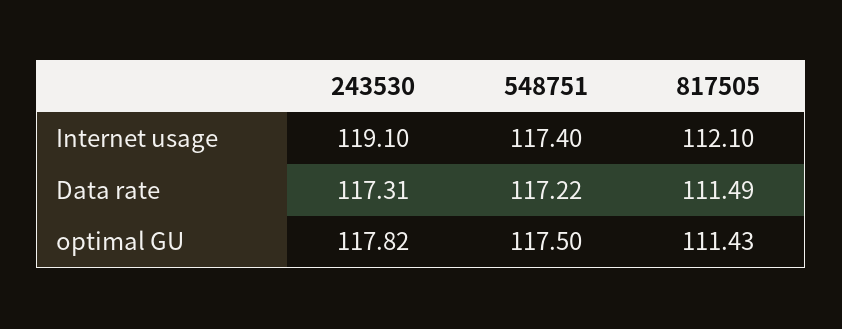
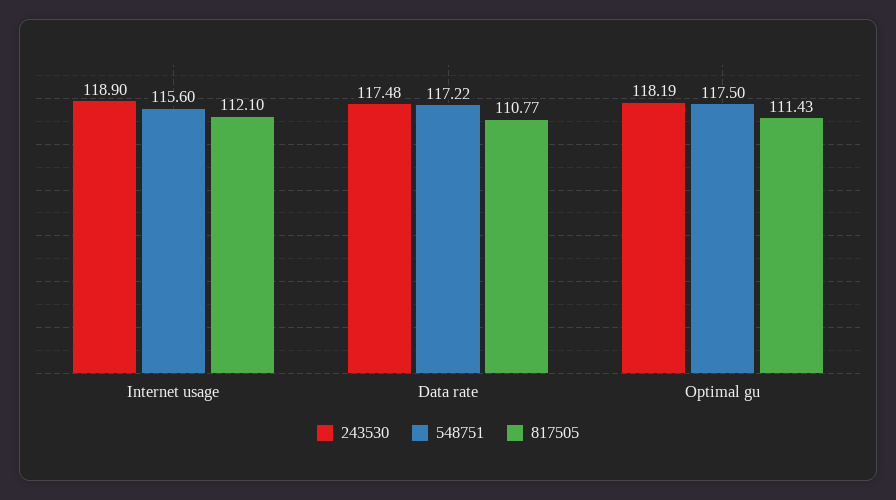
243530, Internet usage: 119.1 -> 118.9
548751, Internet usage: 117.4 -> 115.6
243530, Data rate: 117.31 -> 117.48
817505, Data rate: 111.49 -> 110.77
243530, optimal GU: 117.82 -> 118.19

